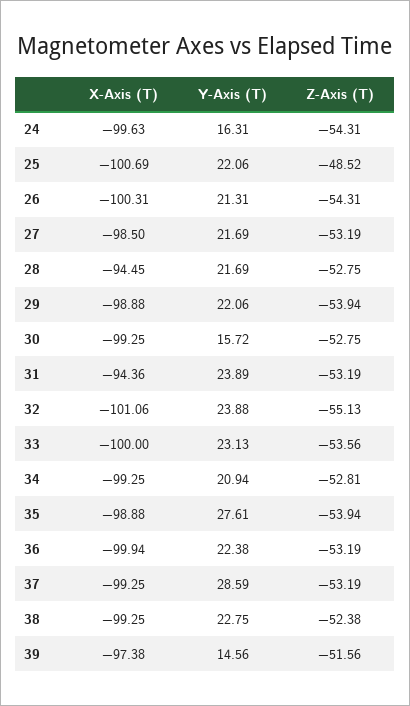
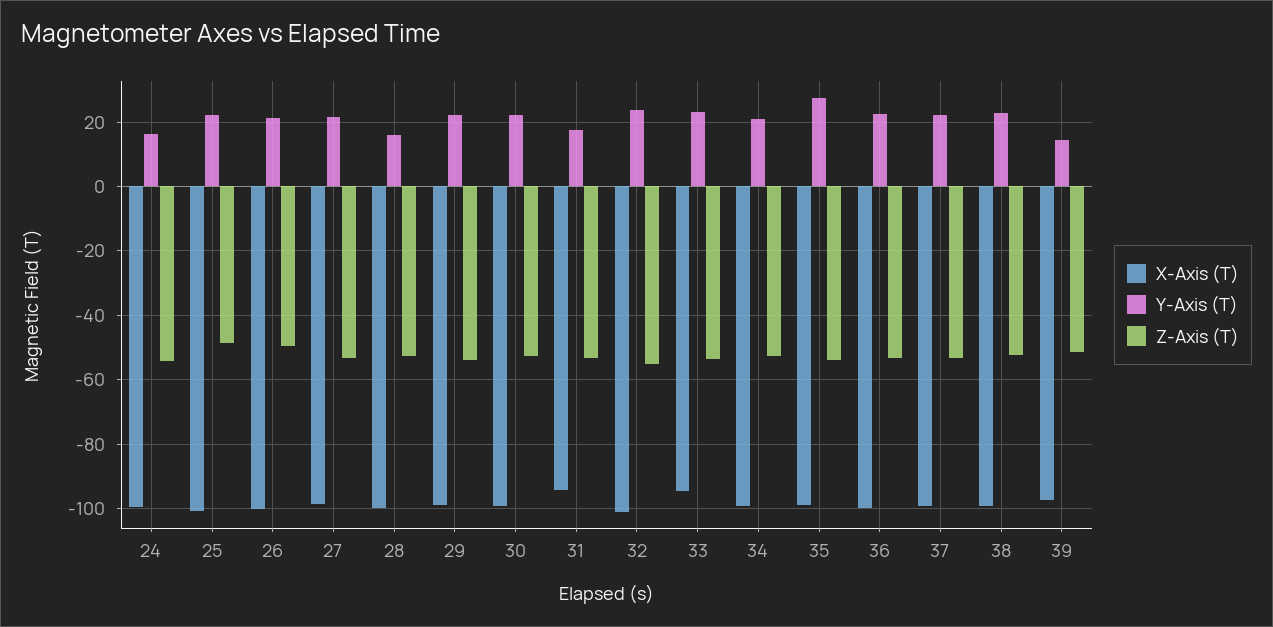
Z-Axis (T), 26: -54.31 -> -50
X-Axis (T), 28: -94.45 -> -100
Y-Axis (T), 28: 21.69 -> 16
Y-Axis (T), 30: 15.72 -> 22
Y-Axis (T), 31: 23.89 -> 18
X-Axis (T), 33: -100 -> -94
Y-Axis (T), 37: 28.59 -> 22

